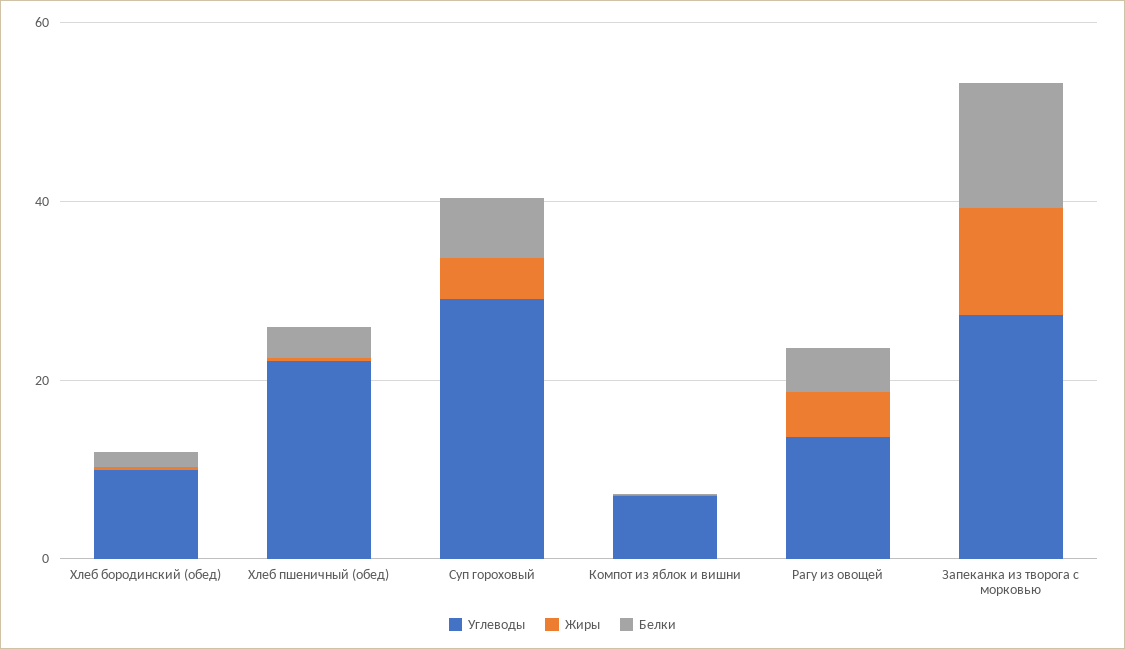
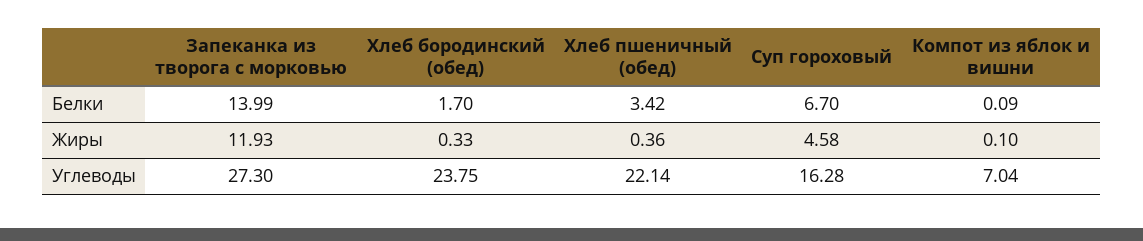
Углеводы, Хлеб бородинский (обед): 10 -> 23.75
Углеводы, Суп гороховый: 30 -> 16.28
Углеводы, Рагу из овощей: 15 -> none
Жиры, Рагу из овощей: 5 -> none
Белки, Рагу из овощей: 5 -> none

